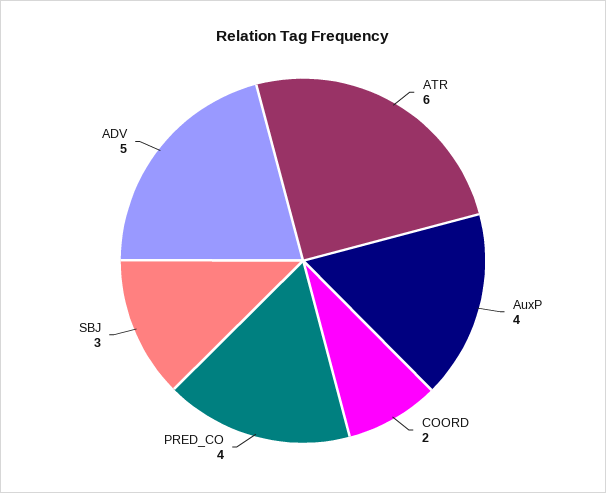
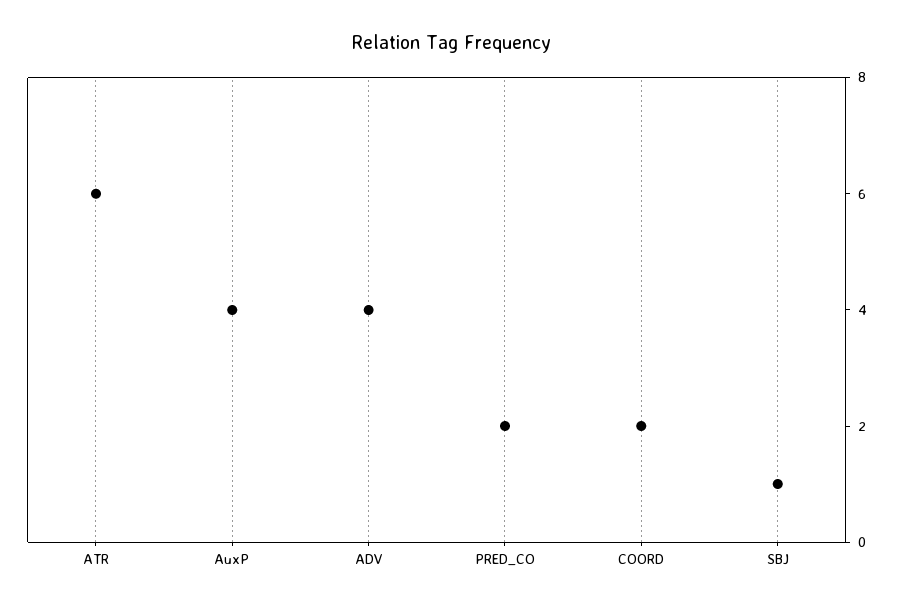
PRED_CO: 4 -> 2
SBJ: 3 -> 1
ADV: 5 -> 4

